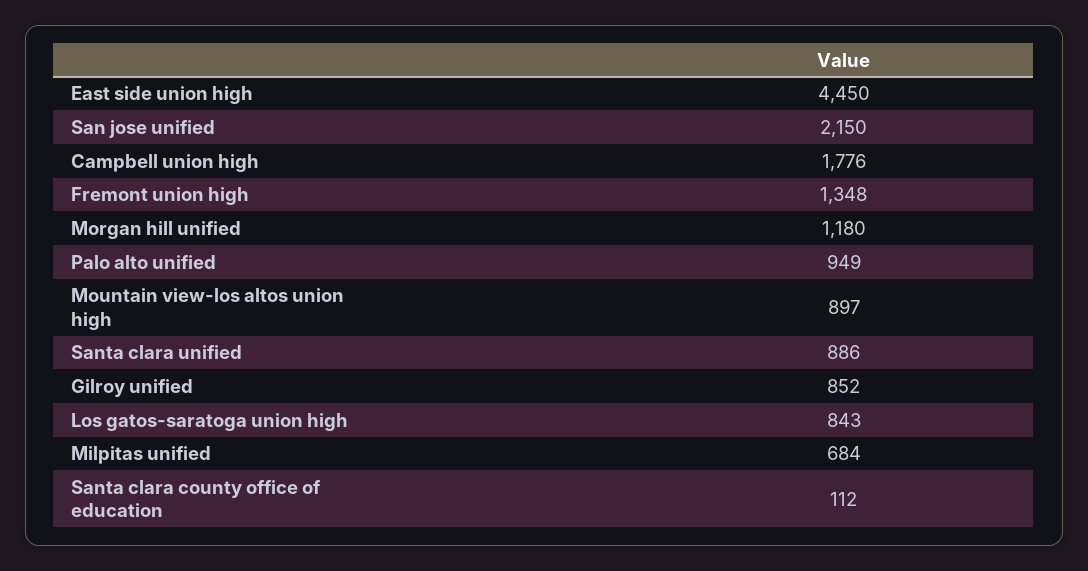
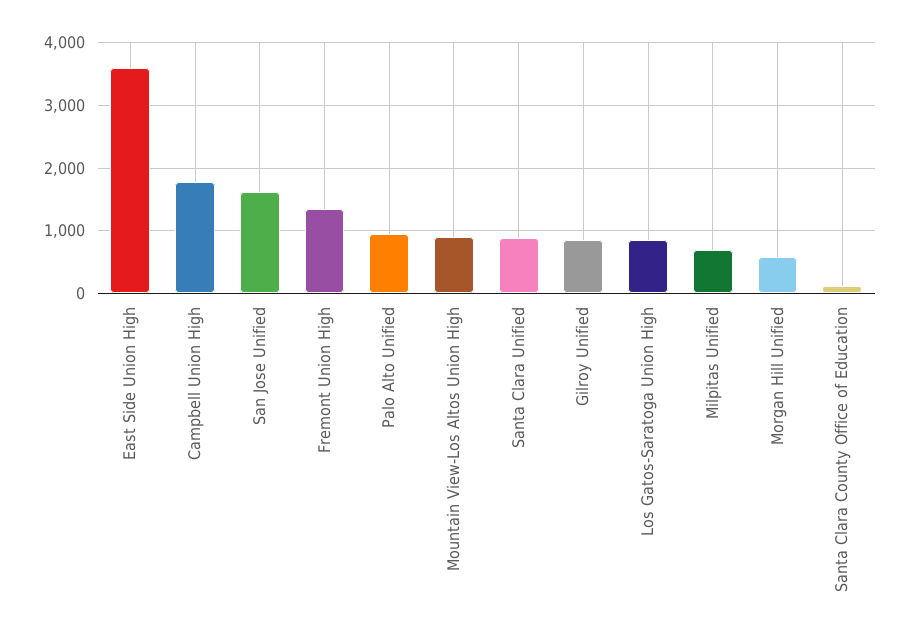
East side union high: 4450 -> 3600
San jose unified: 2150 -> 1600
Morgan hill unified: 1180 -> 600

